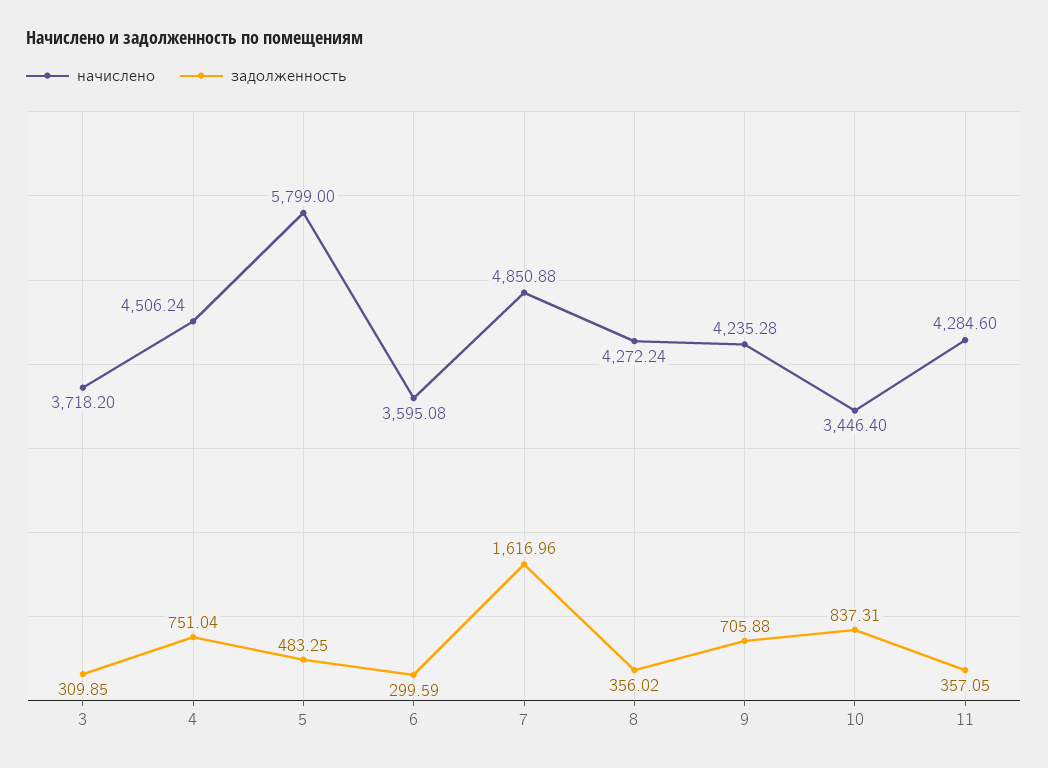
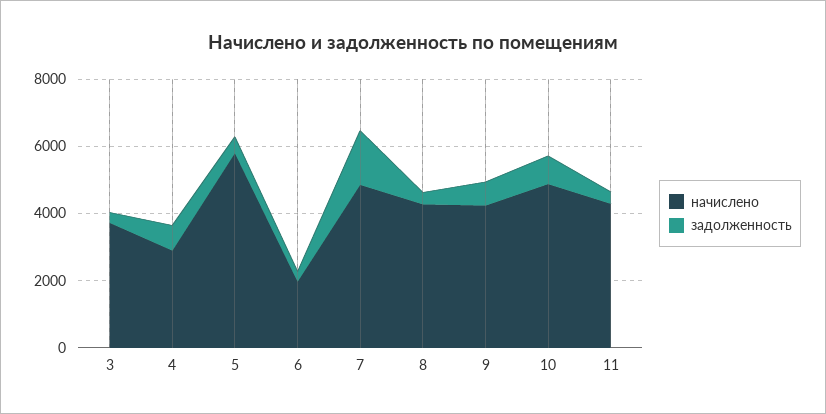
начислено, 4: 4506.24 -> 3000
начислено, 6: 3595.08 -> 2000
начислено, 10: 3446.4 -> 5000

